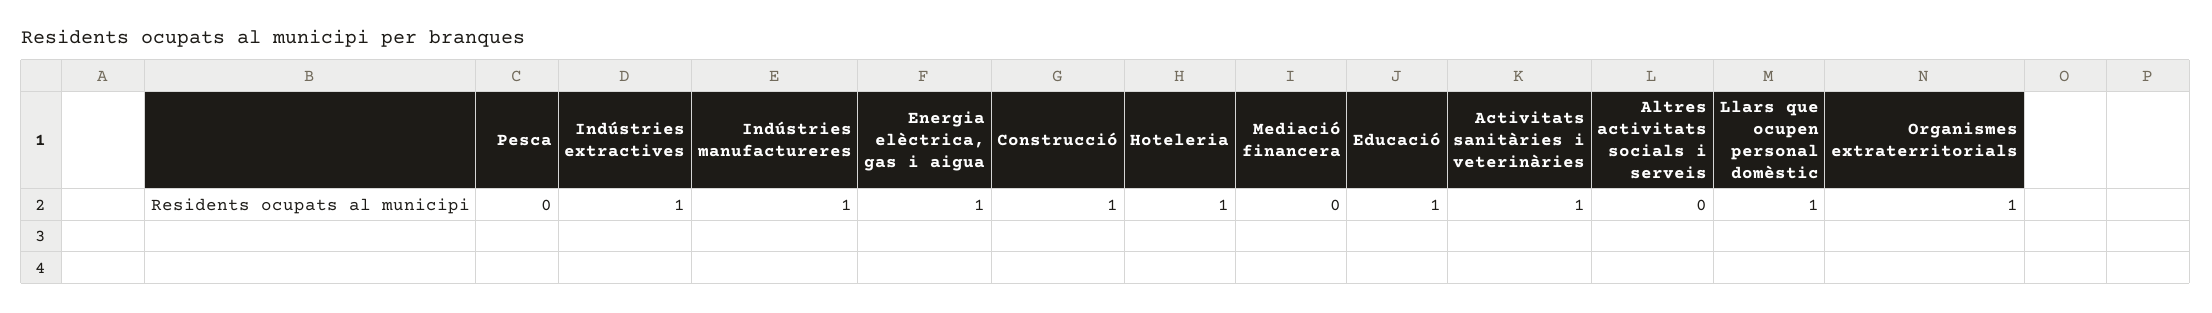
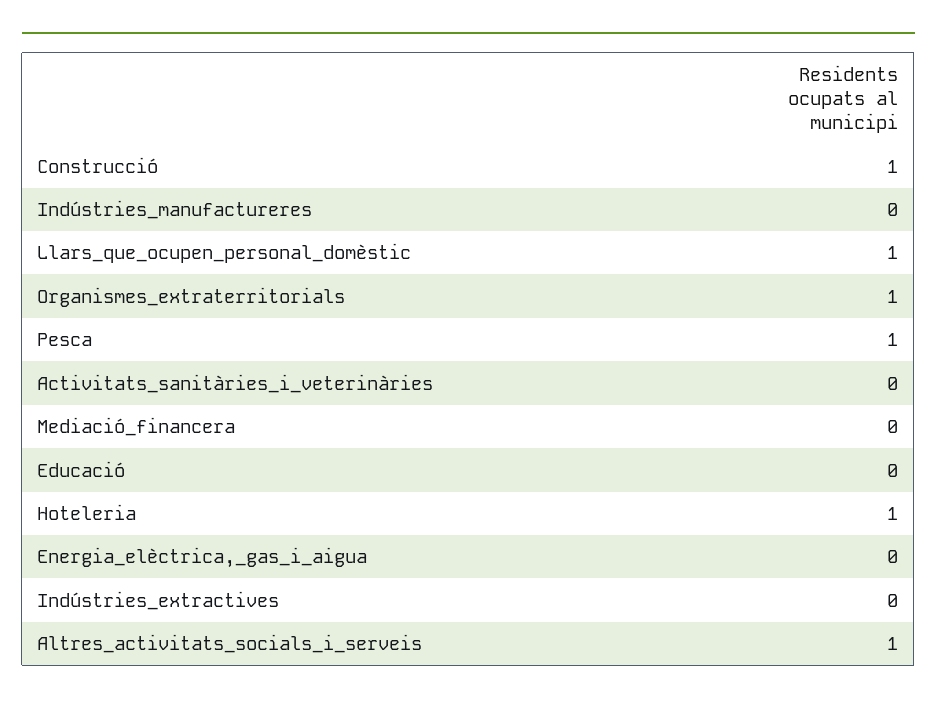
Pesca: 0 -> 1
Indústries extractives: 1 -> 0
Indústries manufactureres: 1 -> 0
Energia elèctrica, gas i aigua: 1 -> 0
Educació: 1 -> 0
Activitats sanitàries i veterinàries: 1 -> 0
Altres activitats socials i serveis: 0 -> 1

